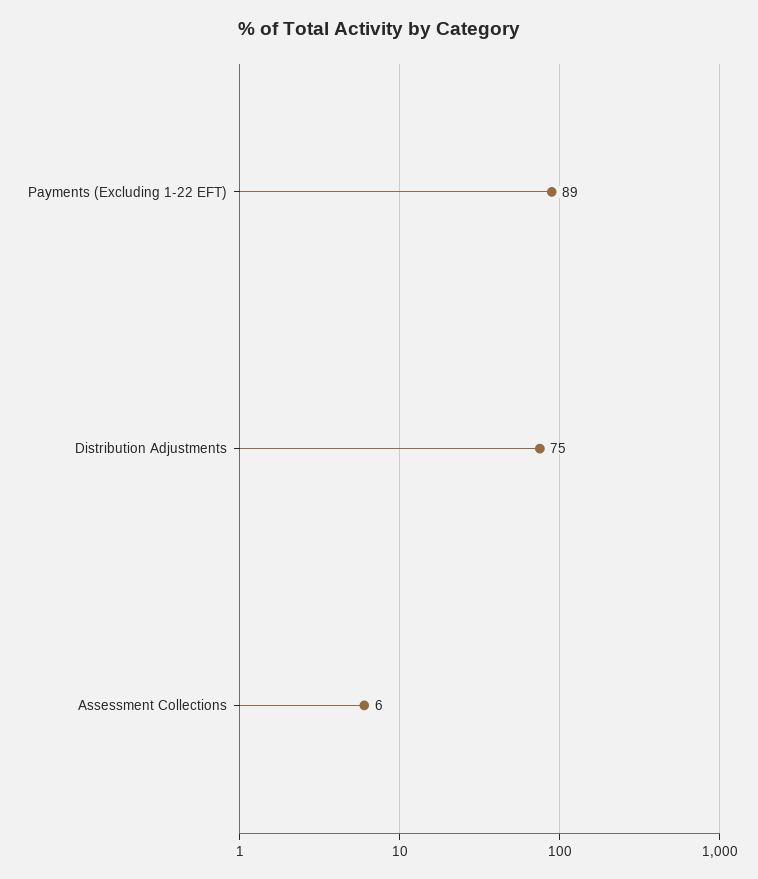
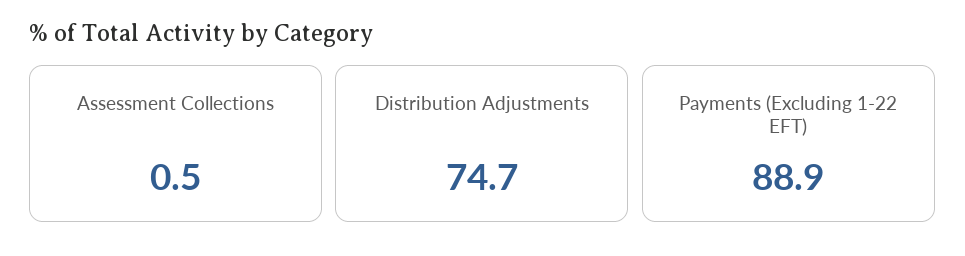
Assessment Collections: 6 -> 0.5

